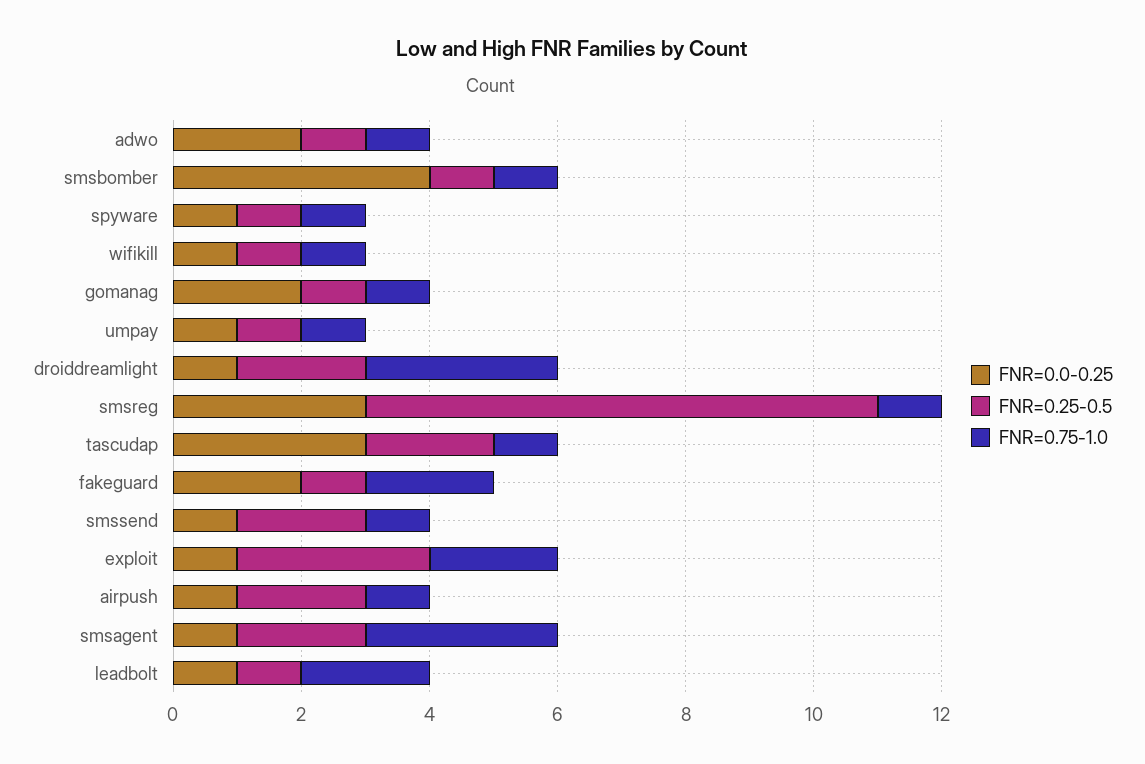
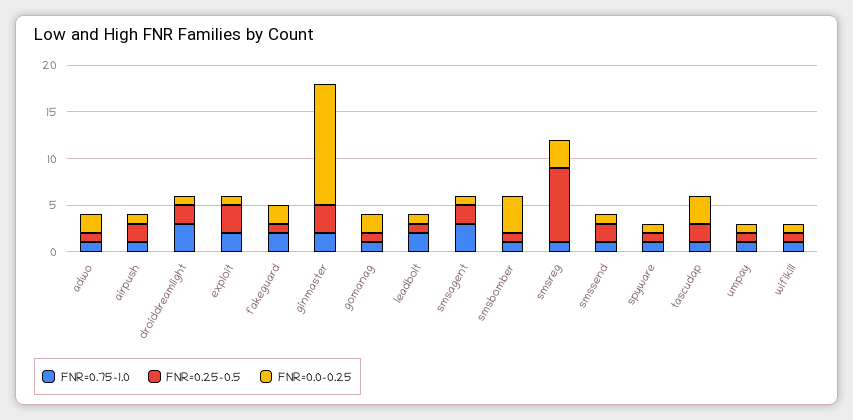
FNR=0.75-1.0, ginmaster: none -> 2
FNR=0.25-0.5, ginmaster: none -> 3
FNR=0.0-0.25, ginmaster: none -> 13

